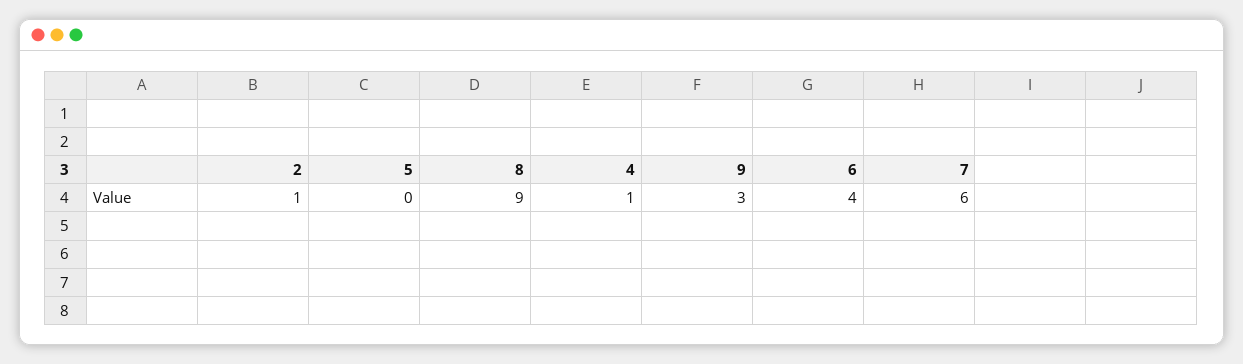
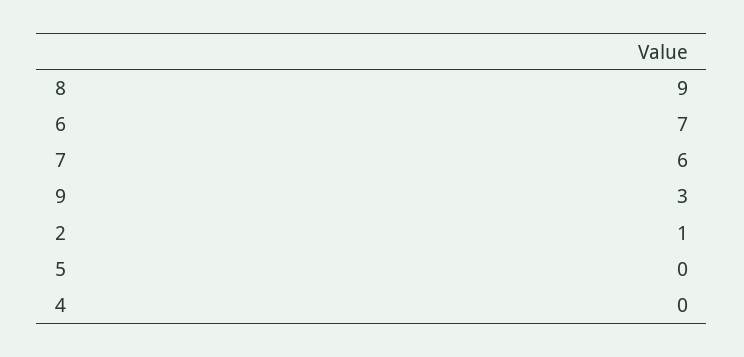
4: 1 -> 0
6: 4 -> 7

